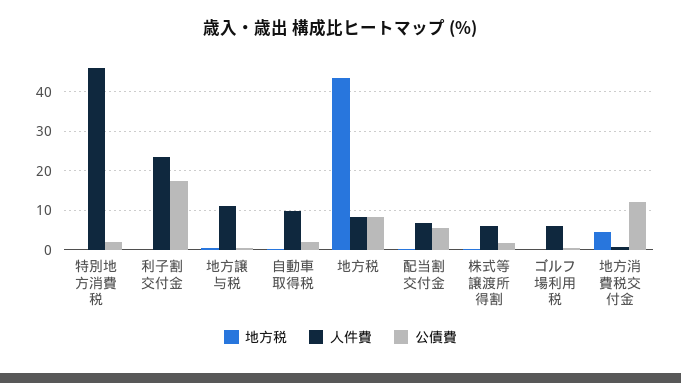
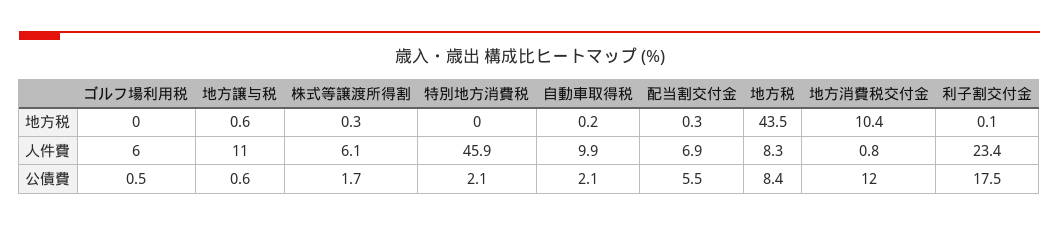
地方税, 地方消費税交付金: 4 -> 10.4

